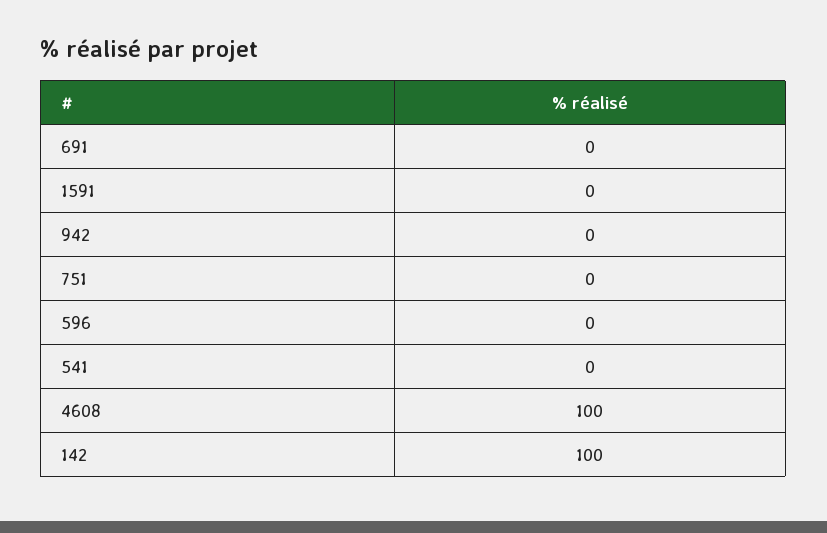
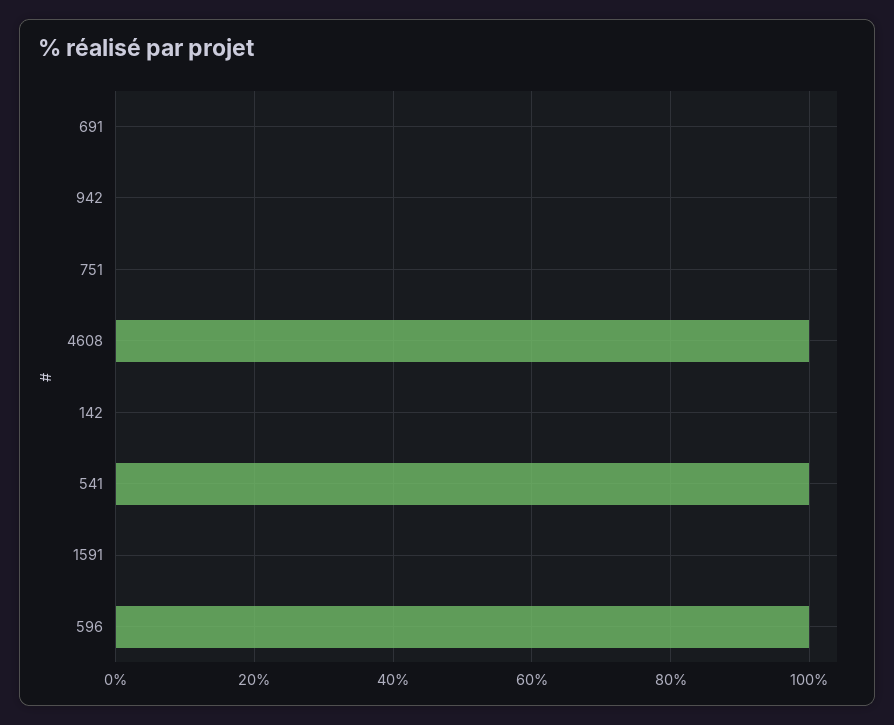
596: 0 -> 100
541: 0 -> 100
142: 100 -> 0

